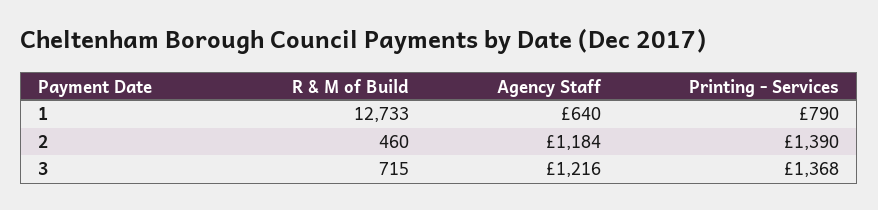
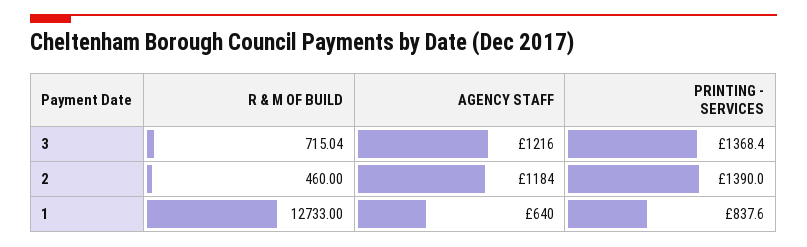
Printing - Services, 1: 790 -> 837.6

